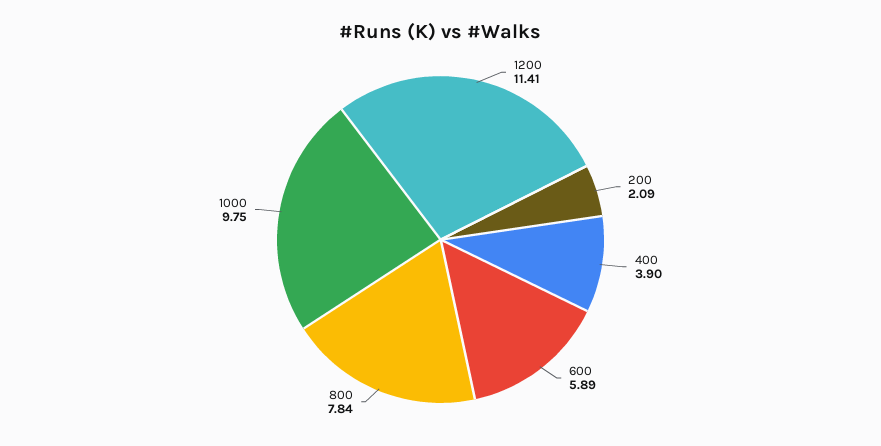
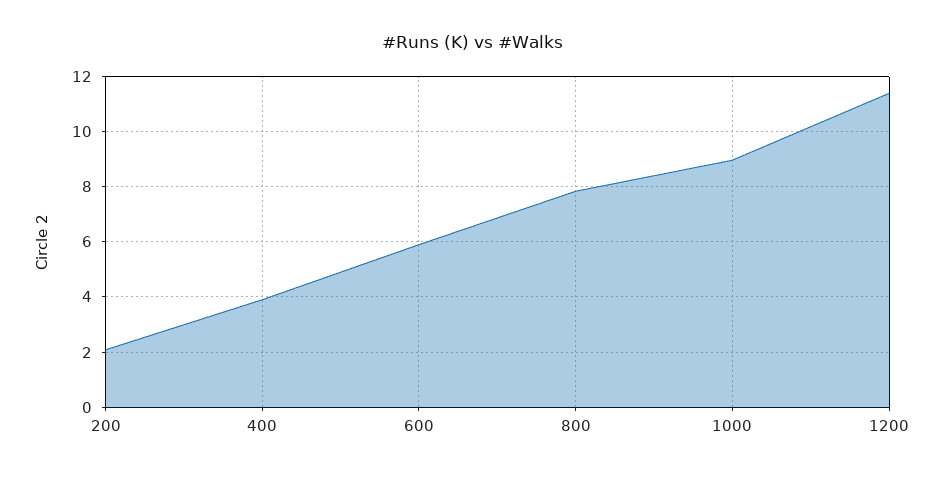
1000: 9.75 -> 9

